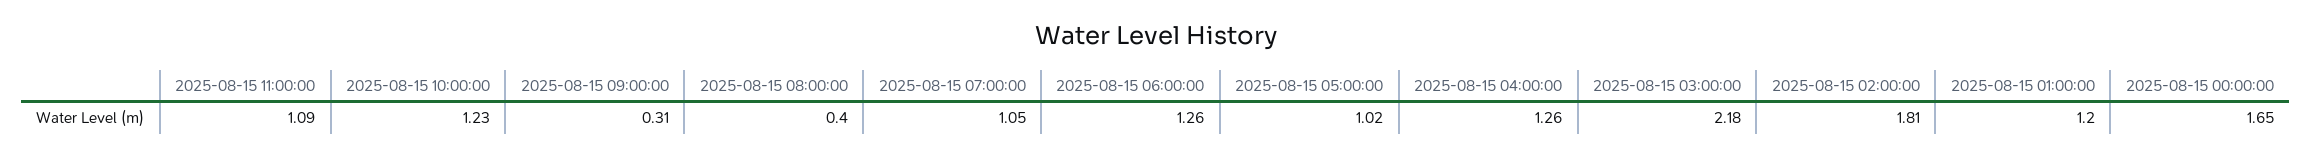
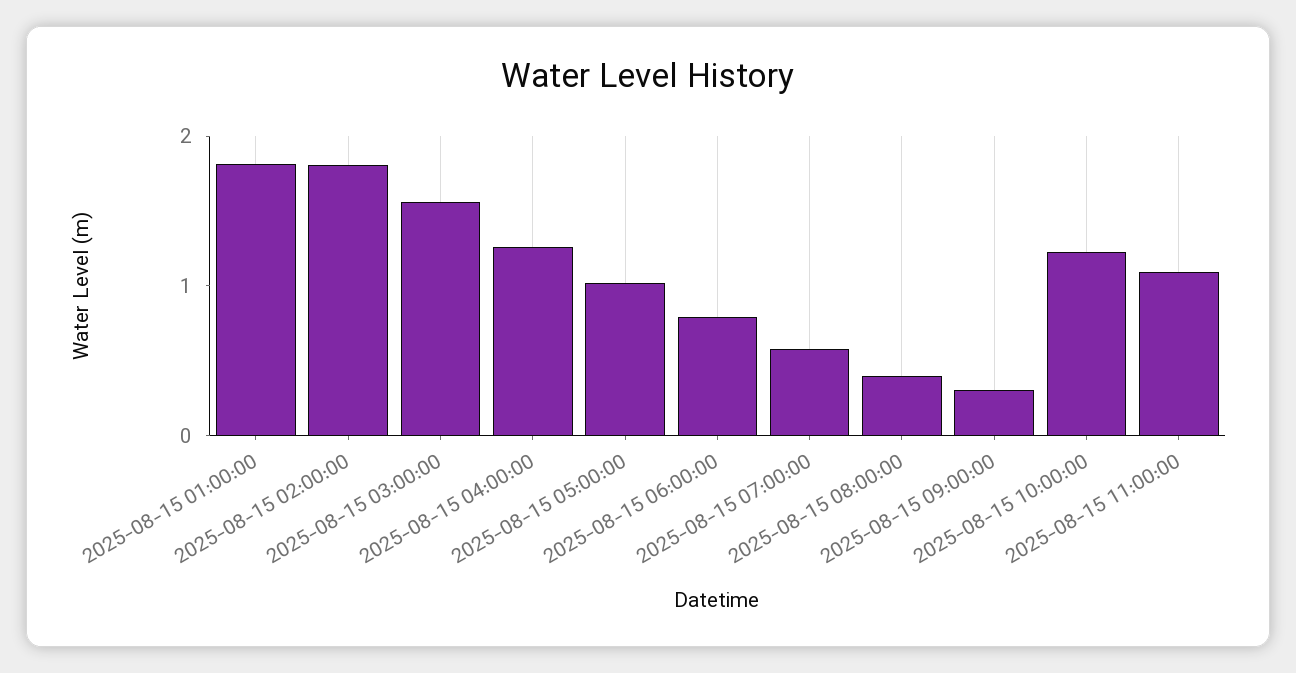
2025-08-15 07:00:00: 1.05 -> 0.6
2025-08-15 06:00:00: 1.26 -> 0.8
2025-08-15 03:00:00: 2.18 -> 1.6
2025-08-15 01:00:00: 1.2 -> 1.8
2025-08-15 00:00:00: 1.65 -> none

